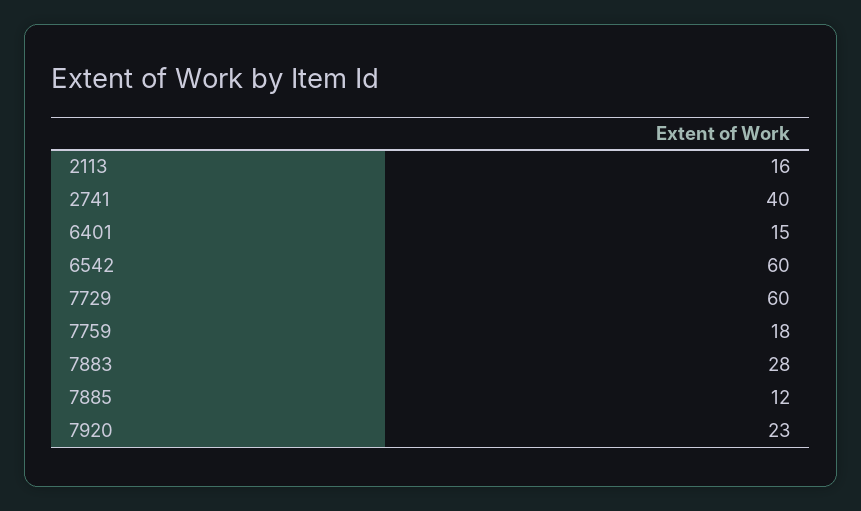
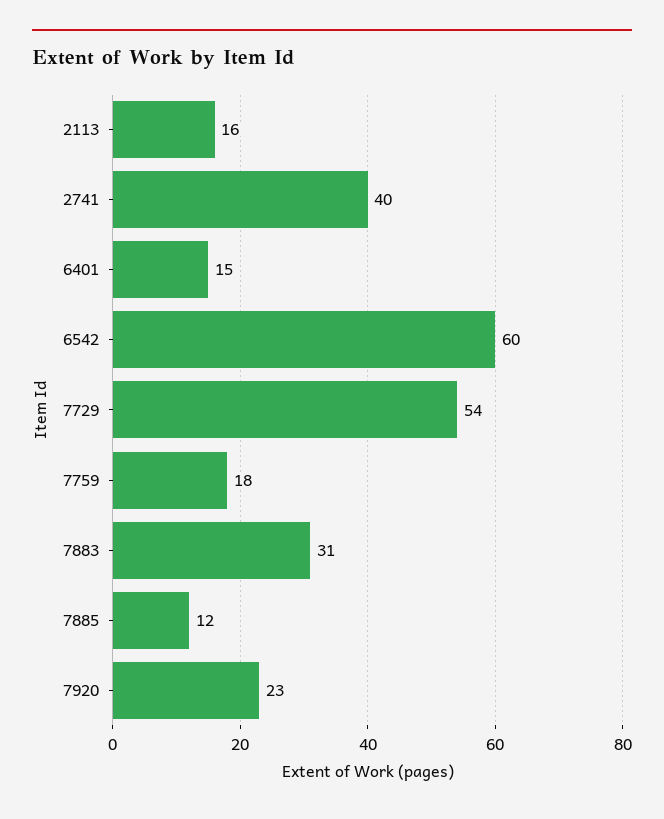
7729: 60 -> 54
7883: 28 -> 31

